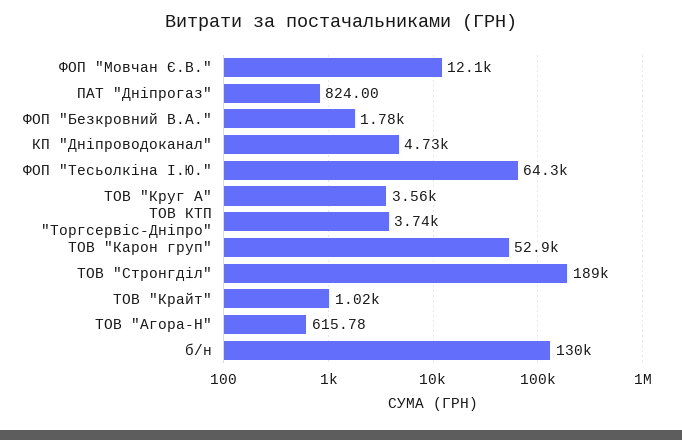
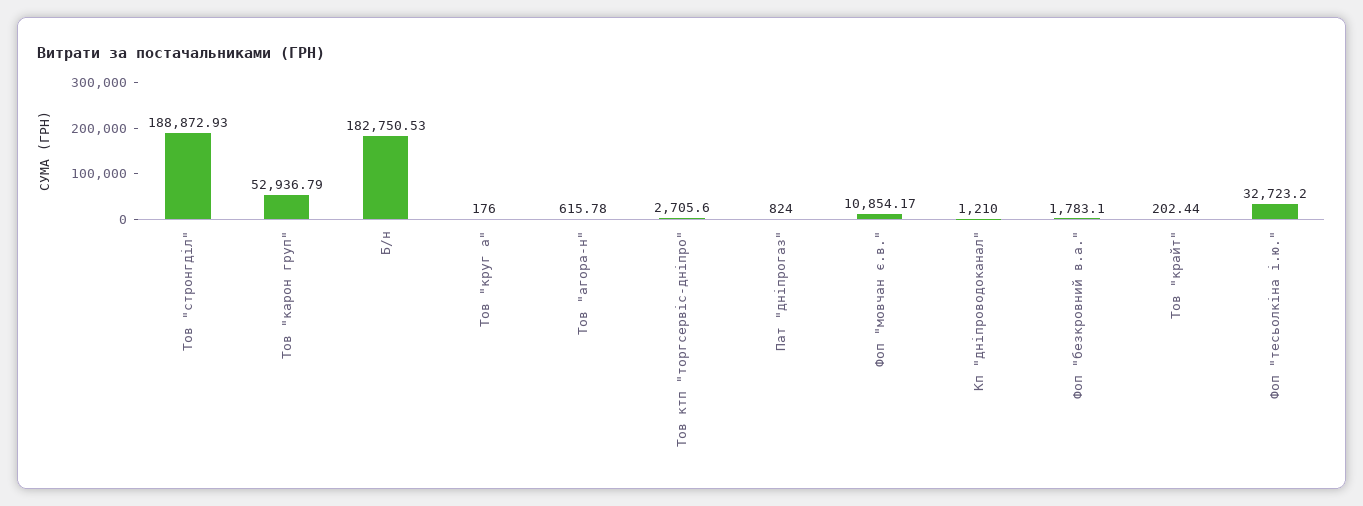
ФОП "Мовчан Є.В.": 12100 -> 10854.17
КП "Дніпроводоканал": 4730 -> 1210
ФОП "Тесьолкіна І.Ю.": 64300 -> 32723.2
ТОВ "Круг А": 3560 -> 176
ТОВ КТП "Торгсервіс-Дніпро": 3740 -> 2705.6
ТОВ "Крайт": 1020 -> 202.44
б/н: 130000 -> 182750.53

